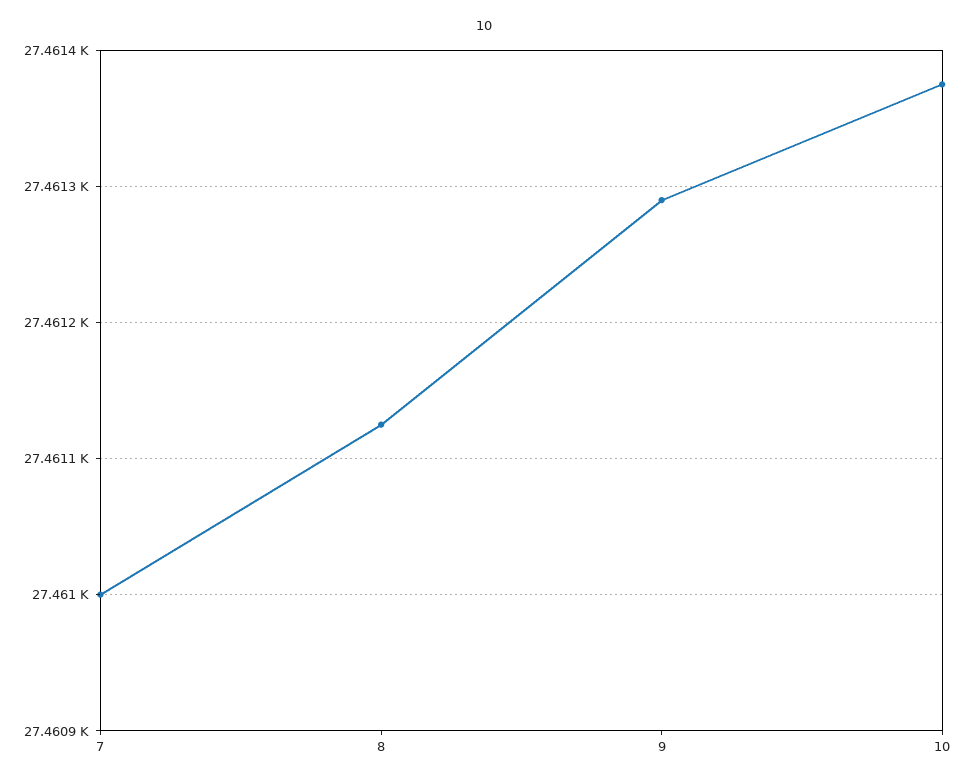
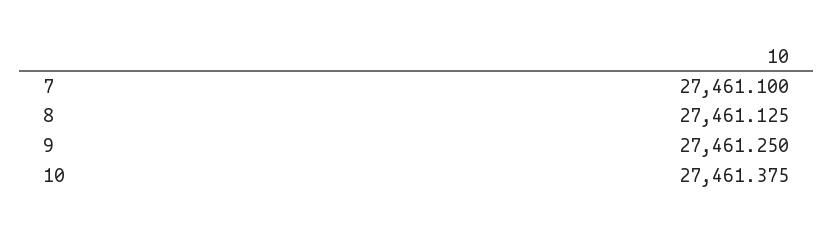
7: 27461 -> 27461.1
9: 27461.29 -> 27461.25

